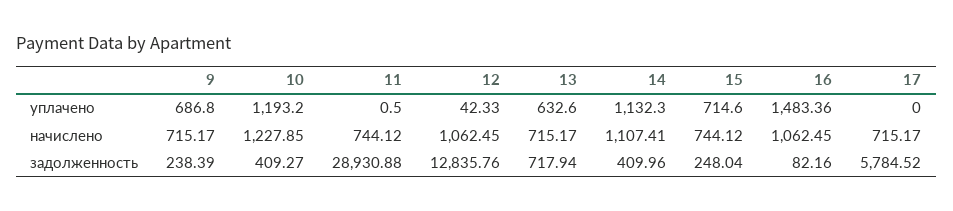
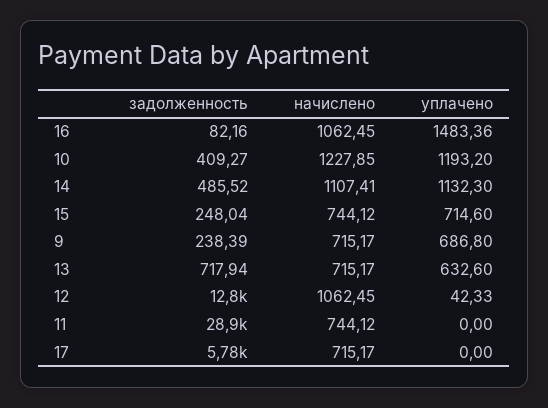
11, уплачено: 0.5 -> 0
14, задолженность: 409.96 -> 485.52

